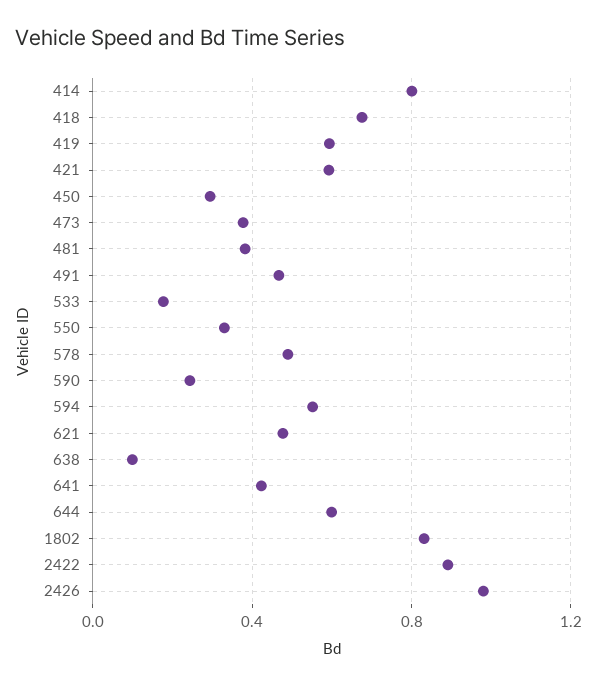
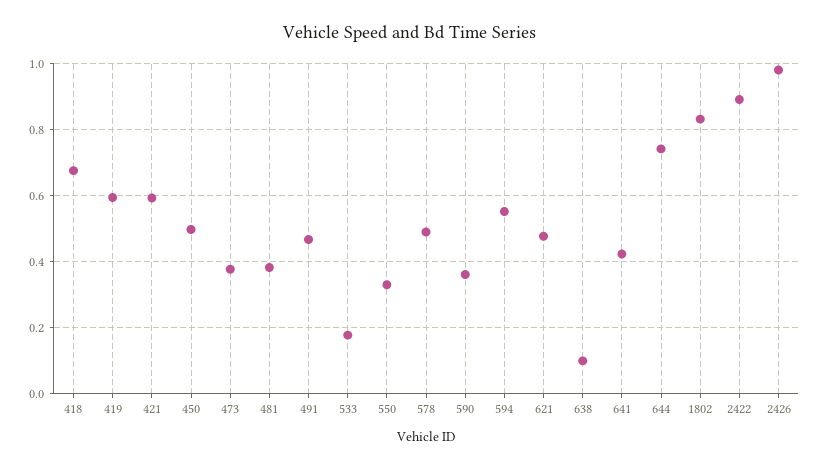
414: 0.8 -> none
450: 0.3 -> 0.5
590: 0.25 -> 0.36
644: 0.6 -> 0.74

